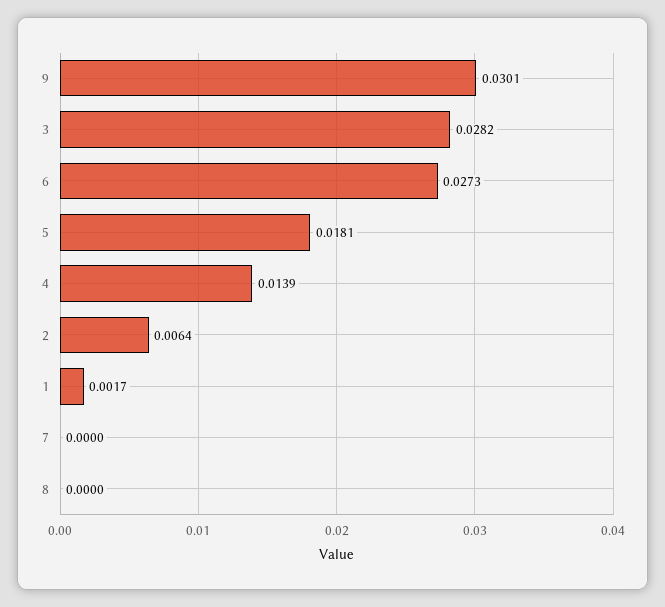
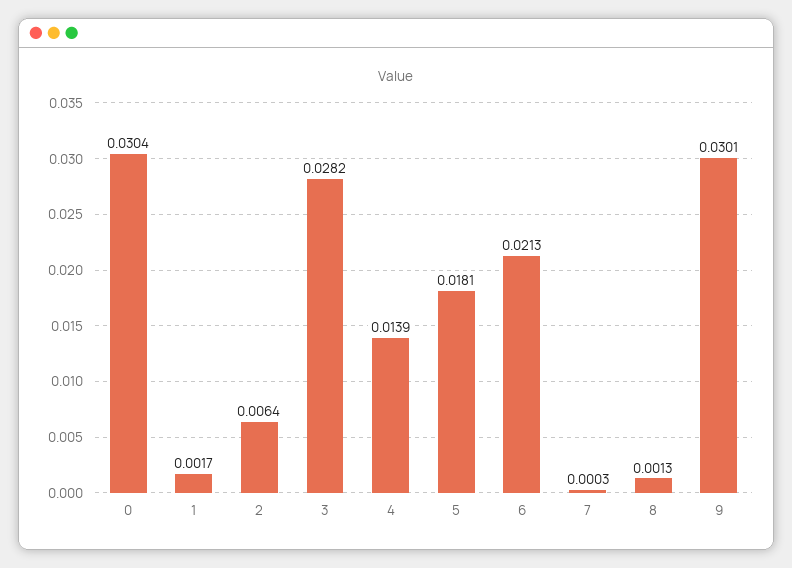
6: 0.0273 -> 0.0213
7: 0 -> 0.0003
8: 0 -> 0.0013
0: none -> 0.0304

